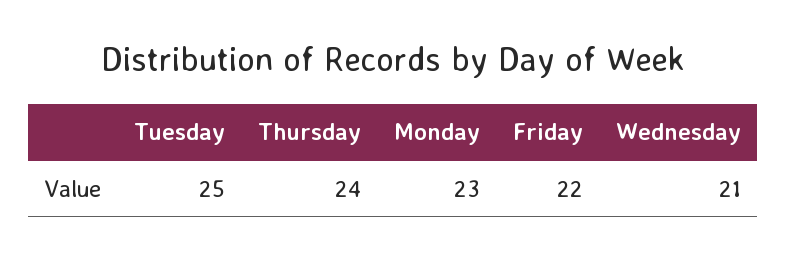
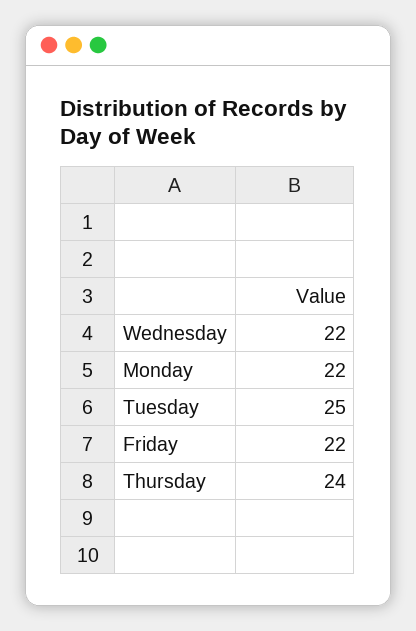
Monday: 23 -> 22
Wednesday: 21 -> 22

